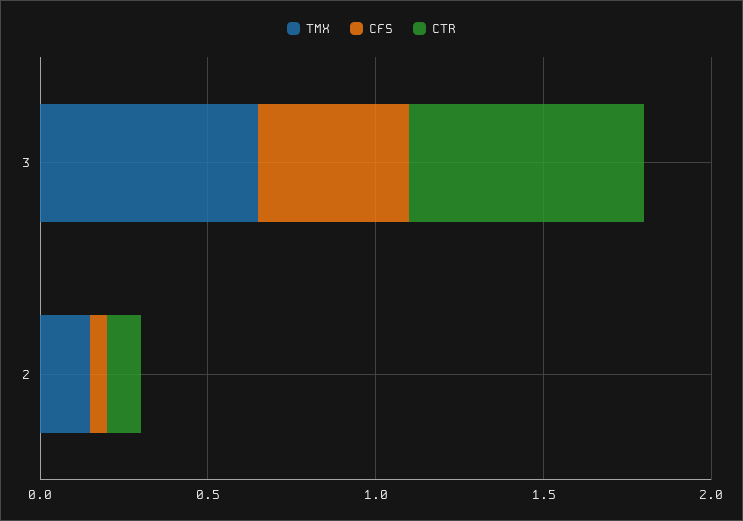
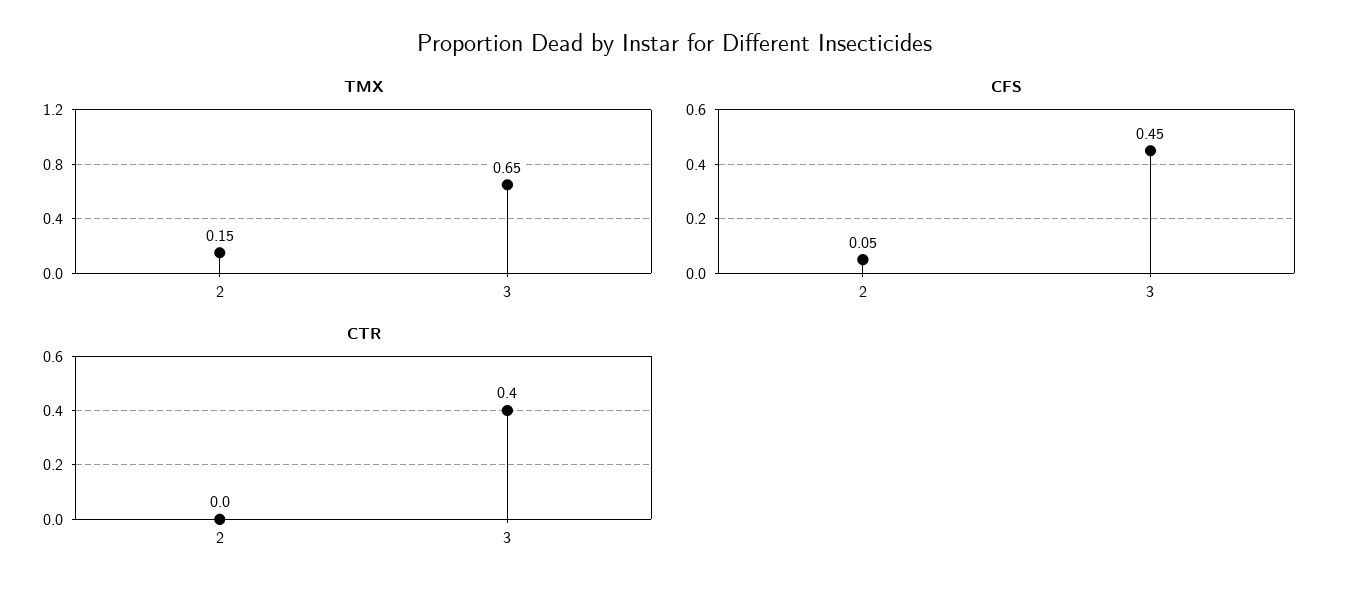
CTR, 3: 0.7 -> 0.4
CTR, 2: 0.1 -> 0

